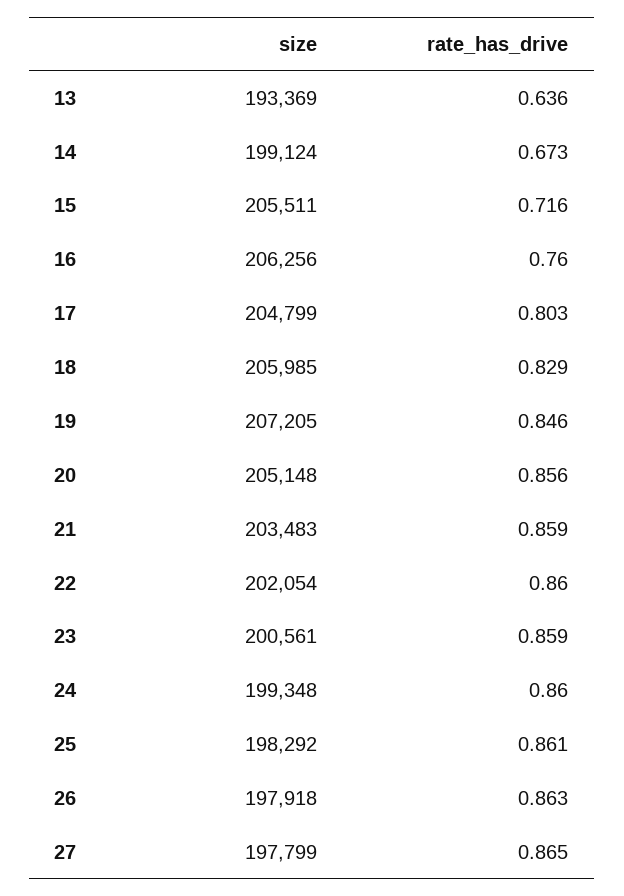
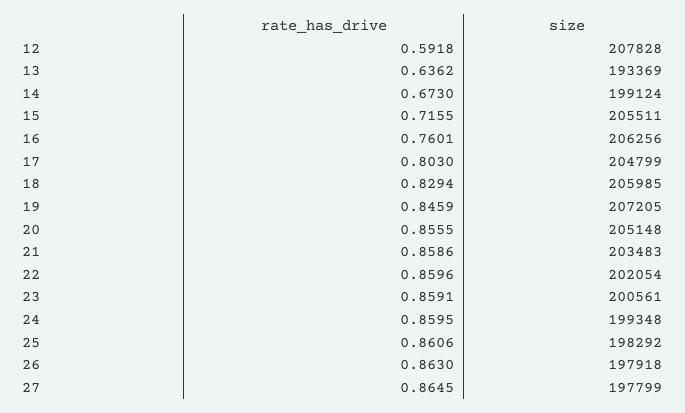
rate_has_drive, 12: none -> 0.5918
size, 12: none -> 207828

